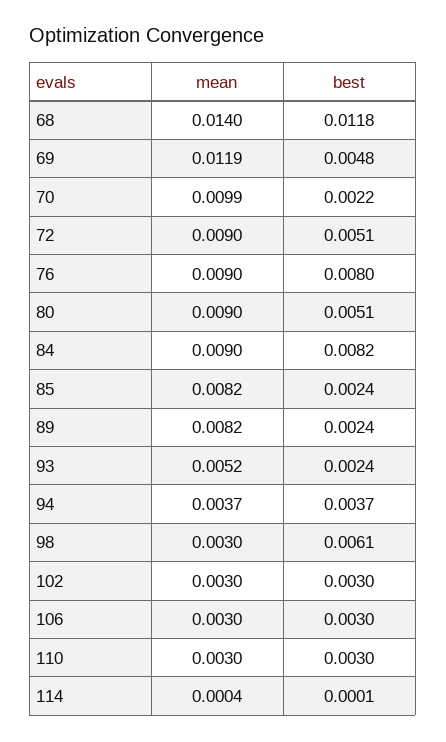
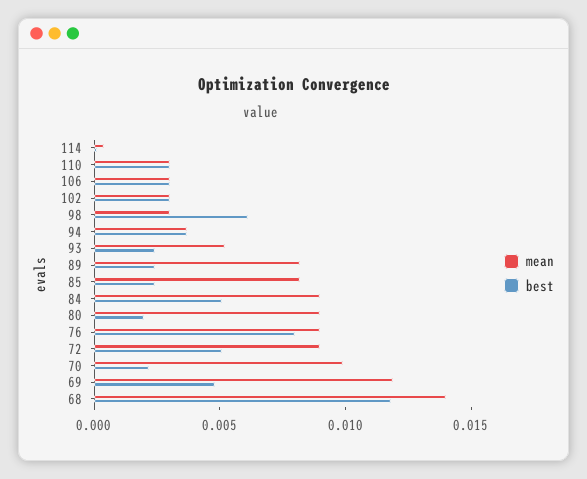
best, 80: 0.0051 -> 0.002
best, 84: 0.0082 -> 0.005

